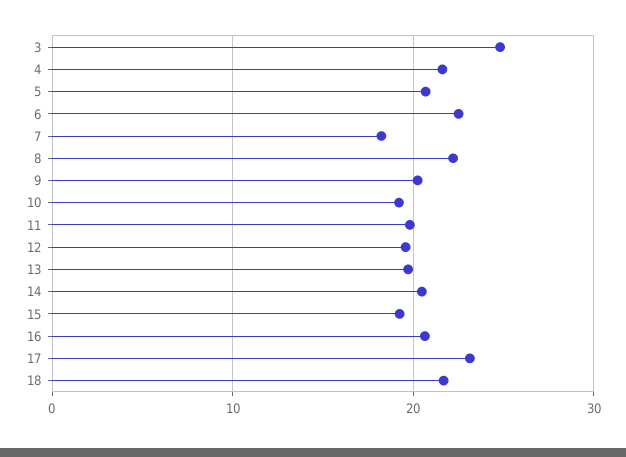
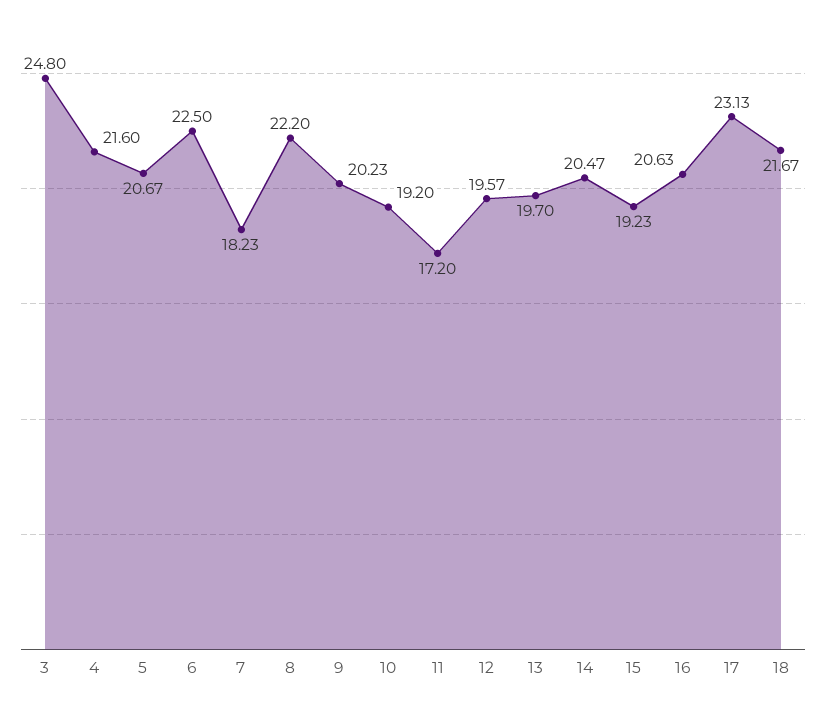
11: 20 -> 17.2

